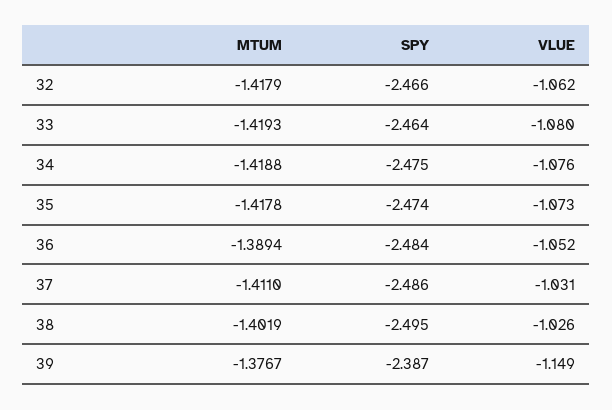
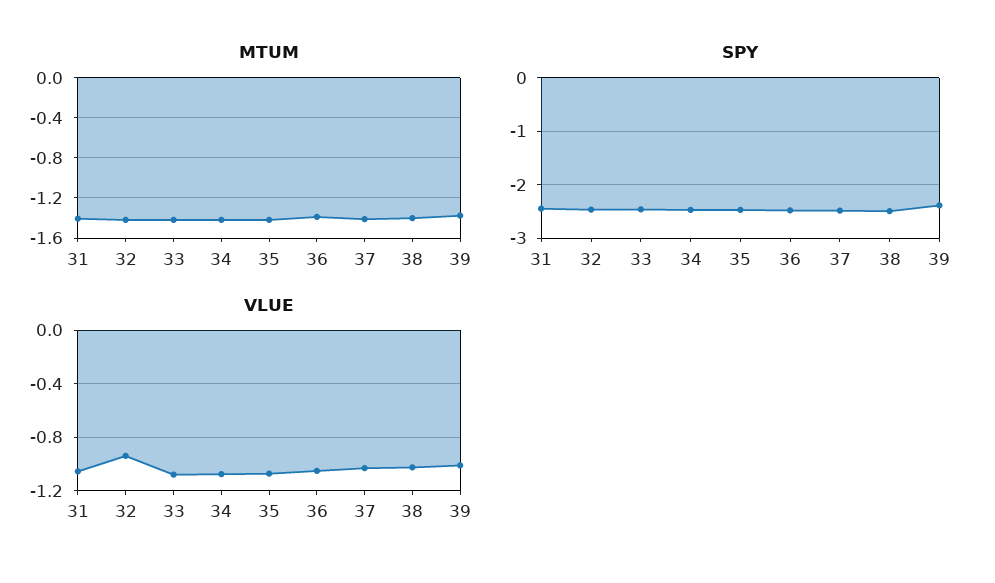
VLUE, 32: -1.062 -> -0.95
VLUE, 39: -1.149 -> -1
MTUM, 31: none -> -1.4
SPY, 31: none -> -2.4
VLUE, 31: none -> -1.05

